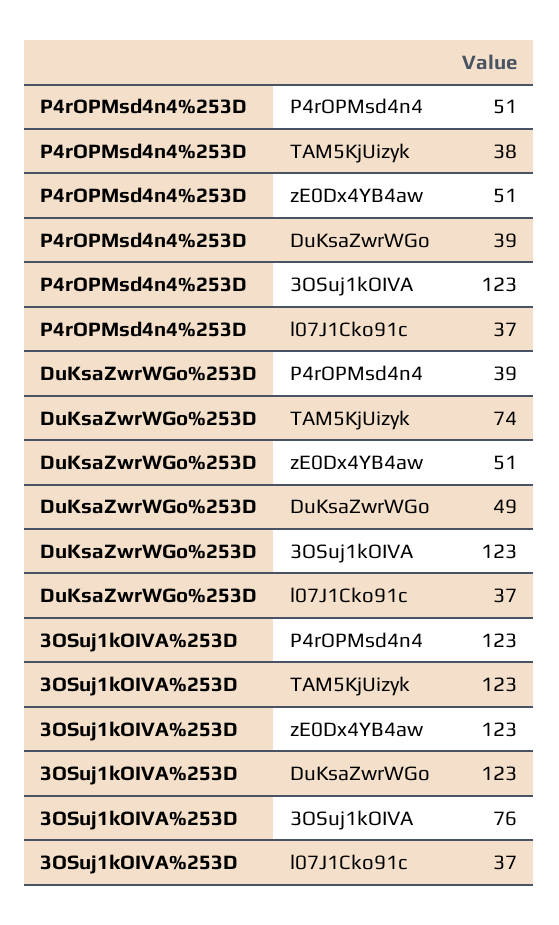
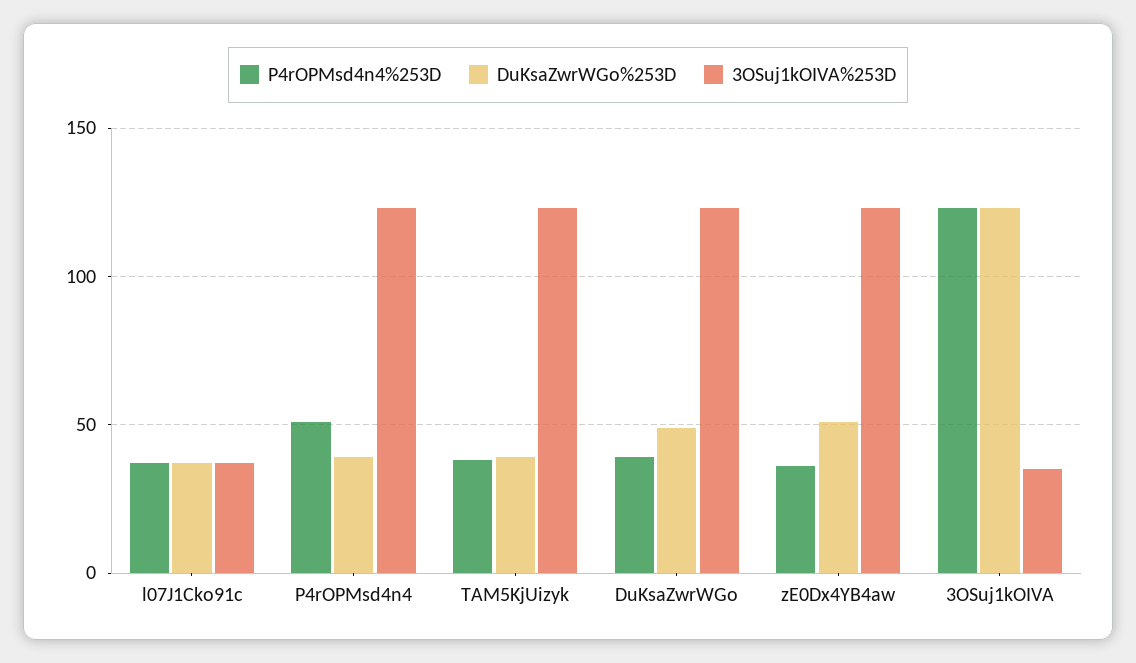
P4rOPMsd4n4%253D, zE0Dx4YB4aw: 51 -> 35
DuKsaZwrWGo%253D, TAM5KjUizyk: 74 -> 40
3OSuj1kOIVA%253D, 3OSuj1kOIVA: 76 -> 35

